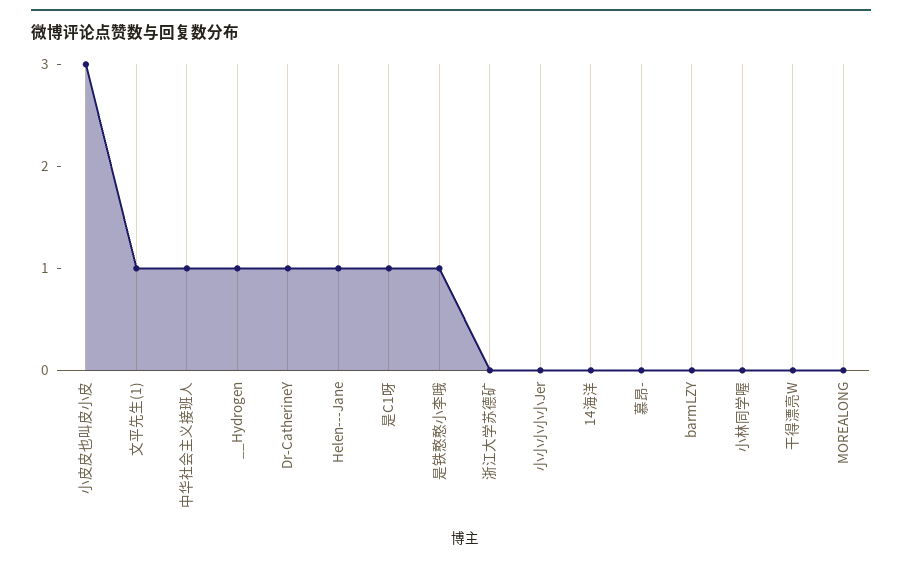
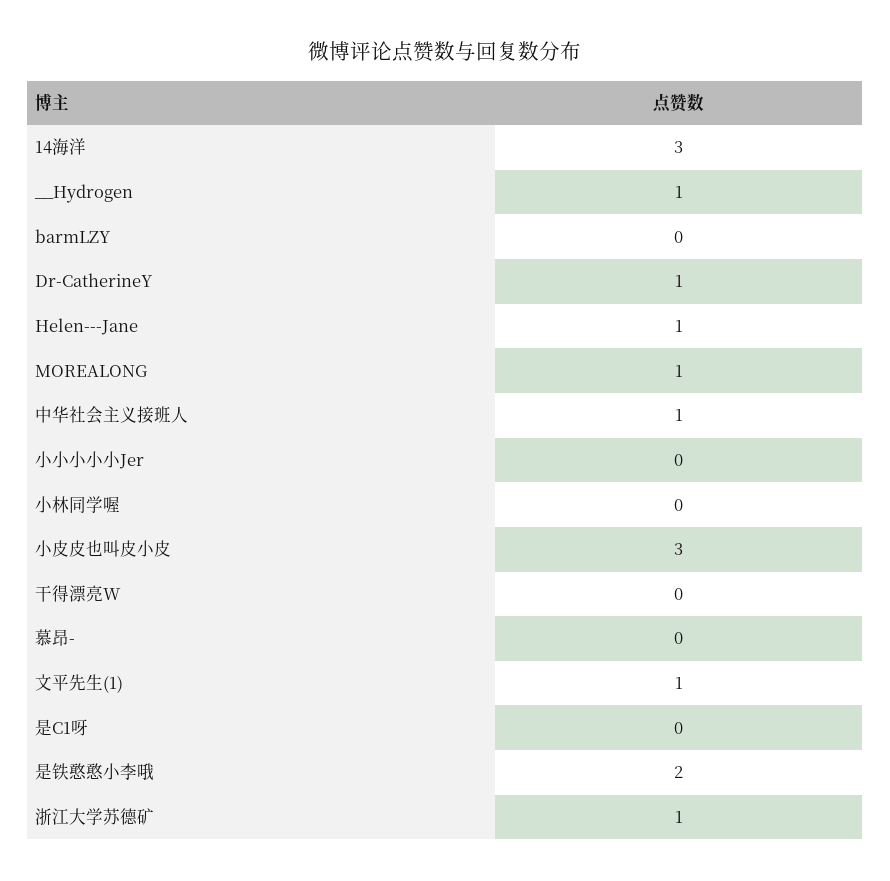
是C1呀: 1 -> 0
是铁憨憨小李哦: 1 -> 2
浙江大学苏德矿: 0 -> 1
14海洋: 0 -> 3
MOREALONG: 0 -> 1

